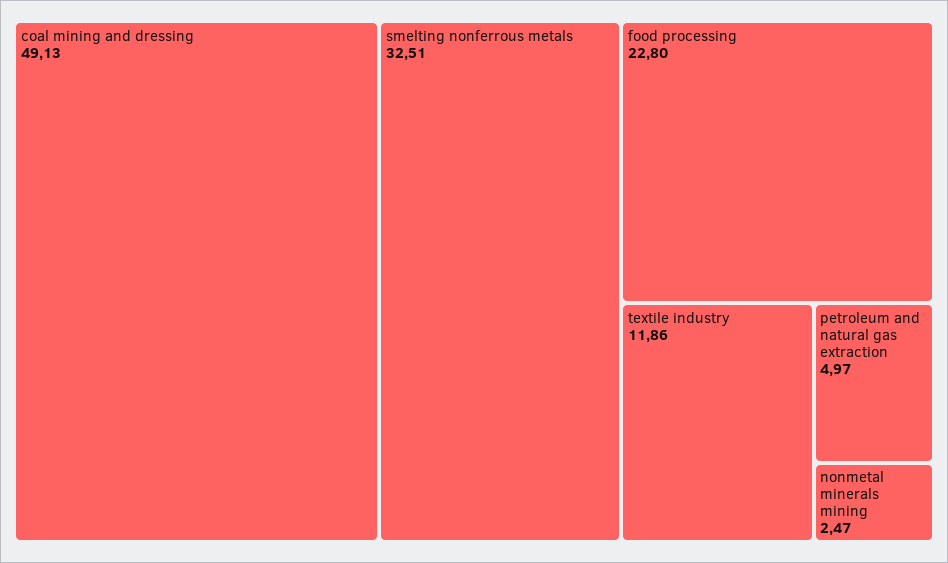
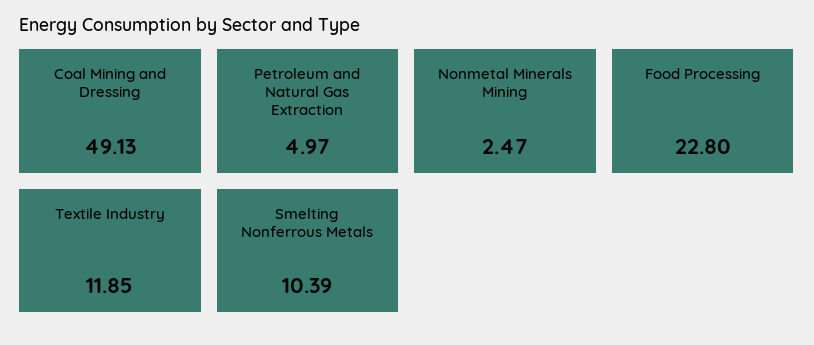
smelting nonferrous metals: 32.51 -> 10.39
textile industry: 11.86 -> 11.85

